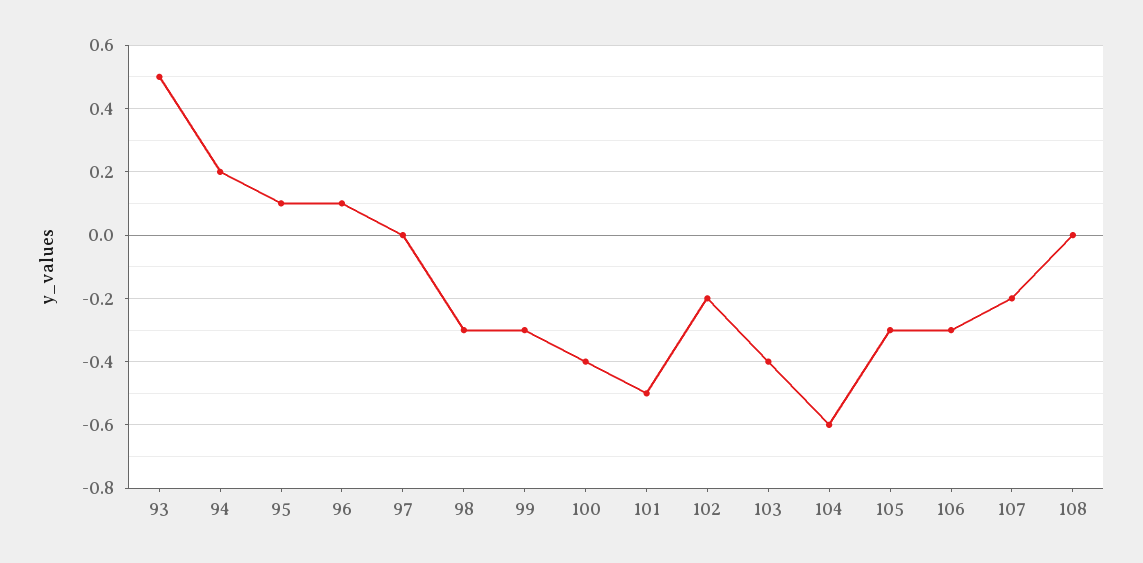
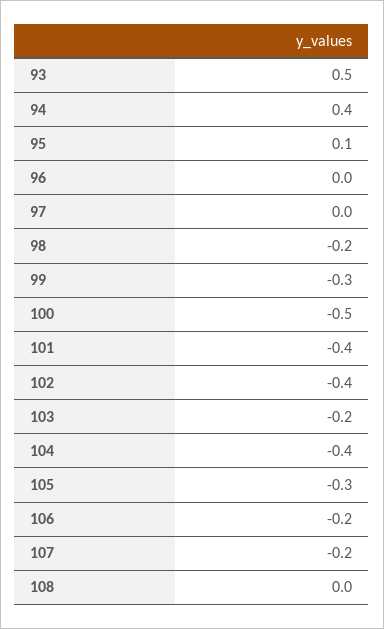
94: 0.2 -> 0.4
96: 0.1 -> 0
98: -0.3 -> -0.2
100: -0.4 -> -0.5
101: -0.5 -> -0.4
102: -0.2 -> -0.4
103: -0.4 -> -0.2
104: -0.6 -> -0.4
106: -0.3 -> -0.2

